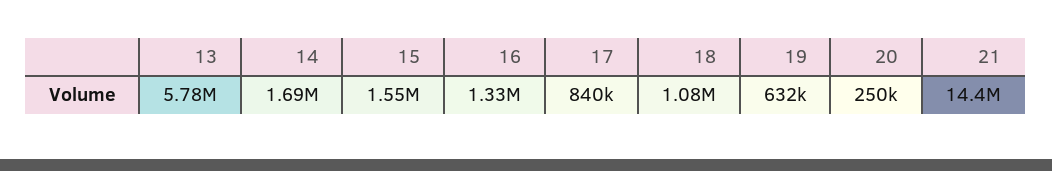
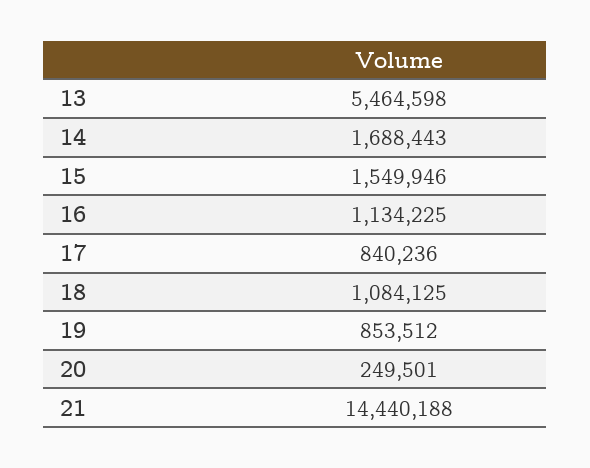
13: 5780000 -> 5464598
16: 1330000 -> 1134225
19: 632000 -> 853512

